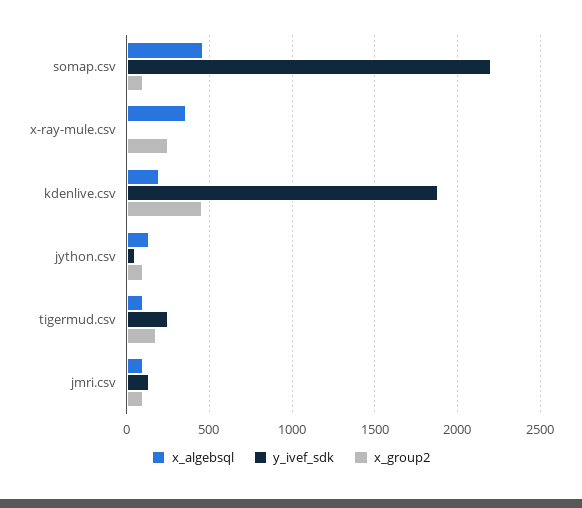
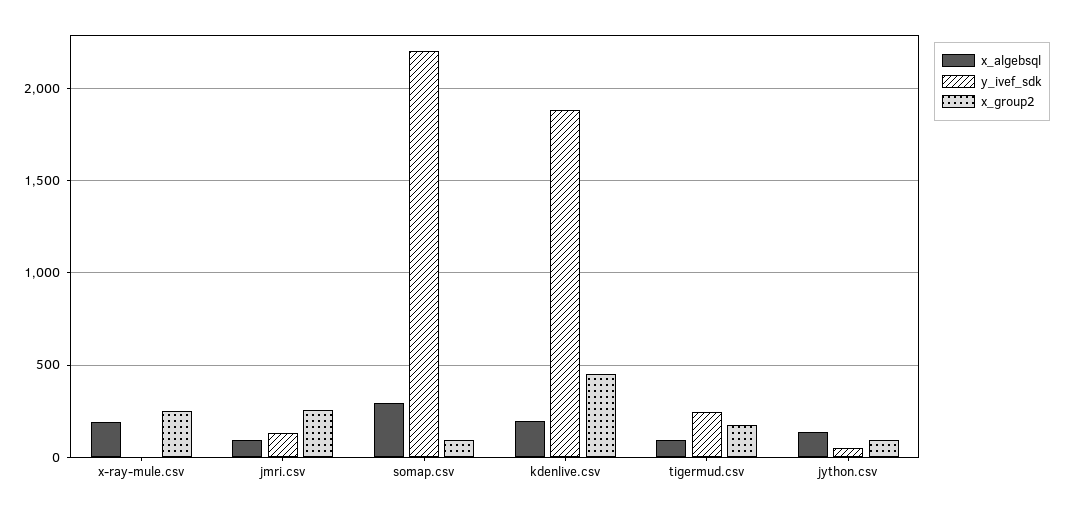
x_algebsql, somap.csv: 450 -> 300
x_algebsql, x-ray-mule.csv: 350 -> 200
x_group2, jmri.csv: 100 -> 250

